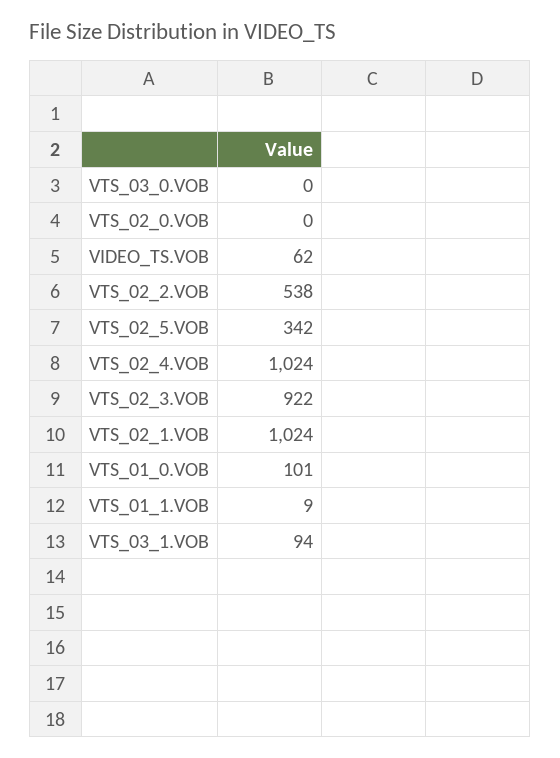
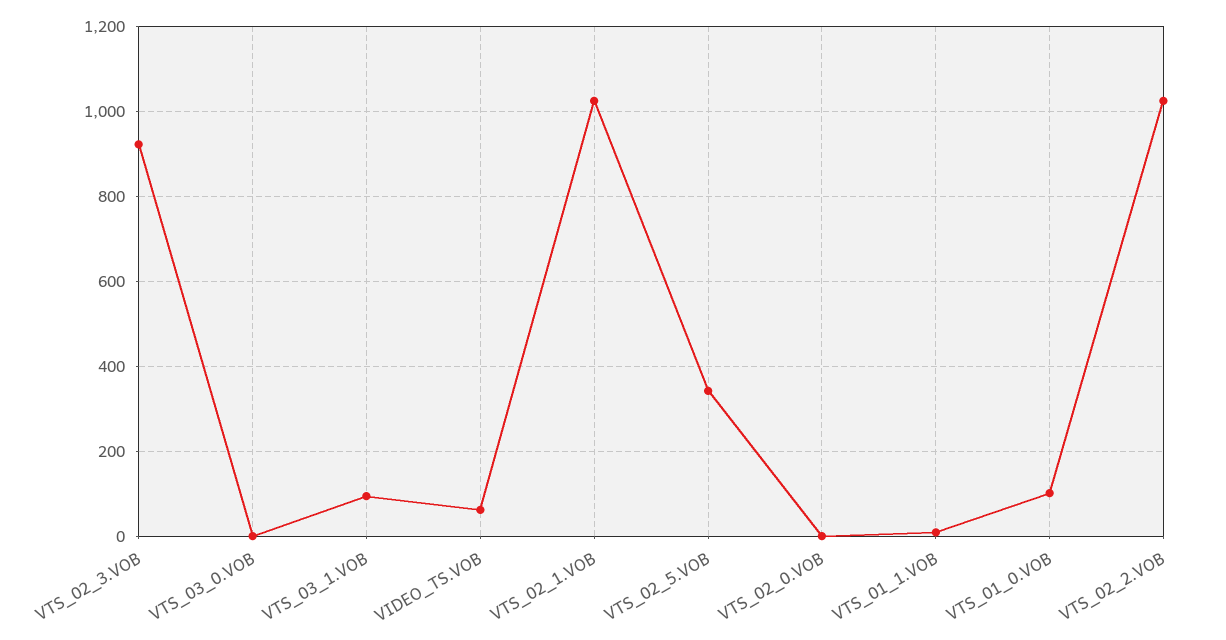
VTS_02_2.VOB: 538 -> 1020
VTS_02_4.VOB: 1024 -> none

